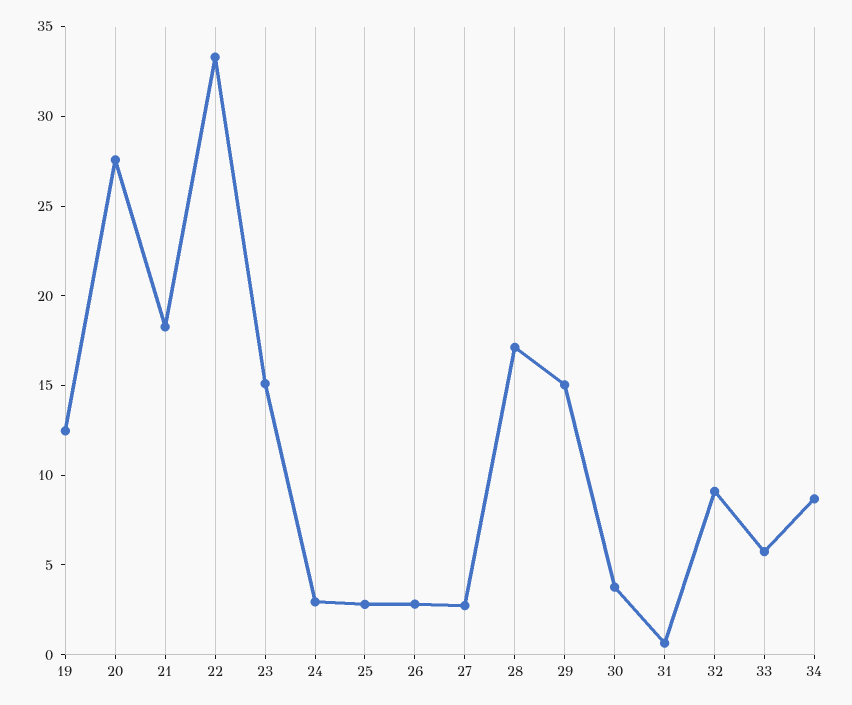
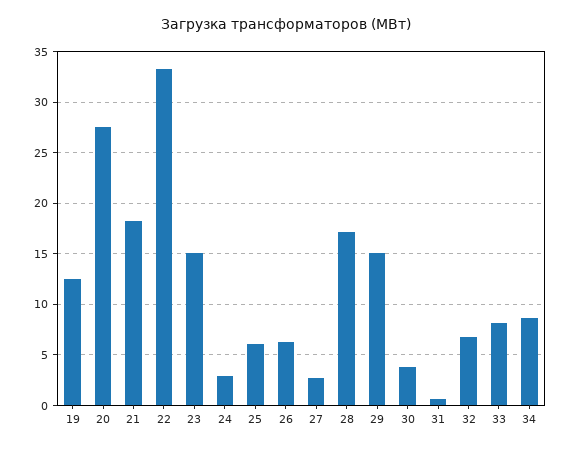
25: 3 -> 6
26: 3 -> 6
32: 9 -> 7
33: 6 -> 8

